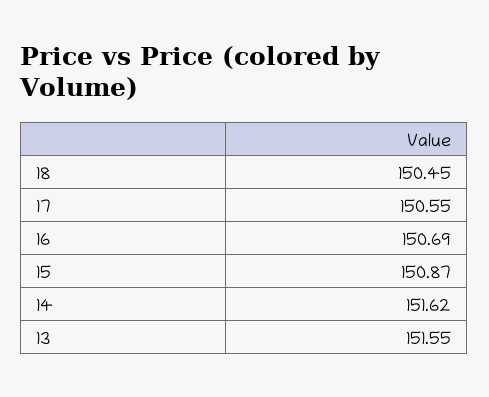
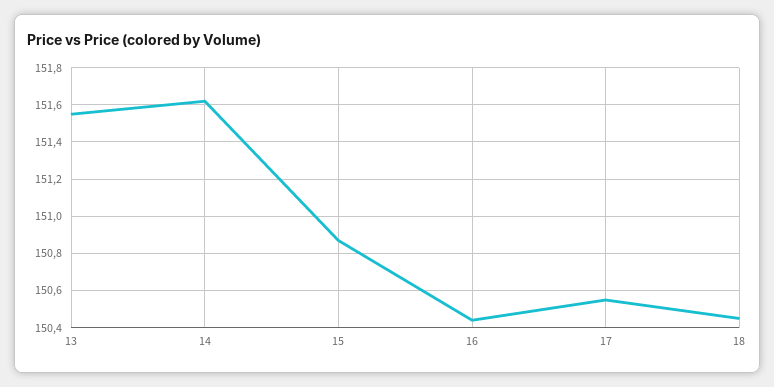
16: 150.69 -> 150.45

